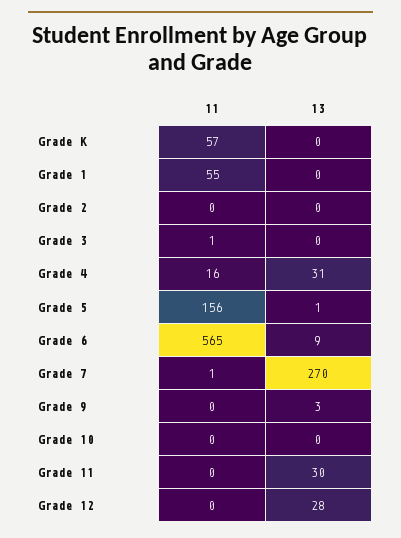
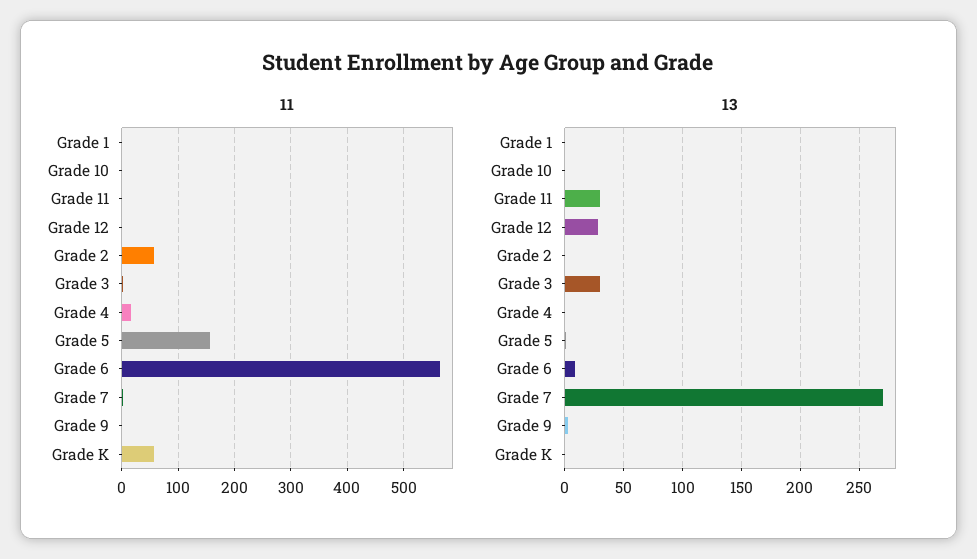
11, Grade 1: 55 -> 0
11, Grade 2: 0 -> 60
13, Grade 3: 0 -> 30
13, Grade 4: 31 -> 0

